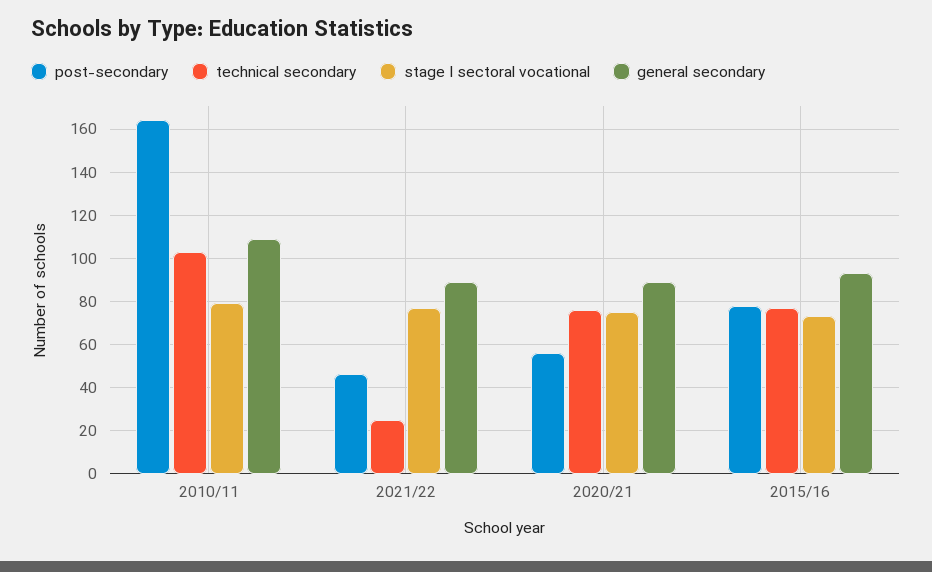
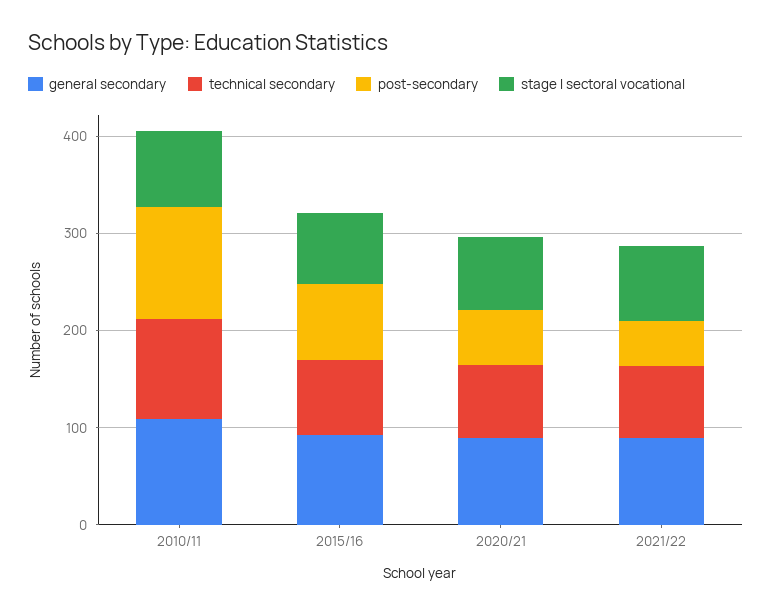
post-secondary, 2010/11: 165 -> 120
technical secondary, 2021/22: 25 -> 80

